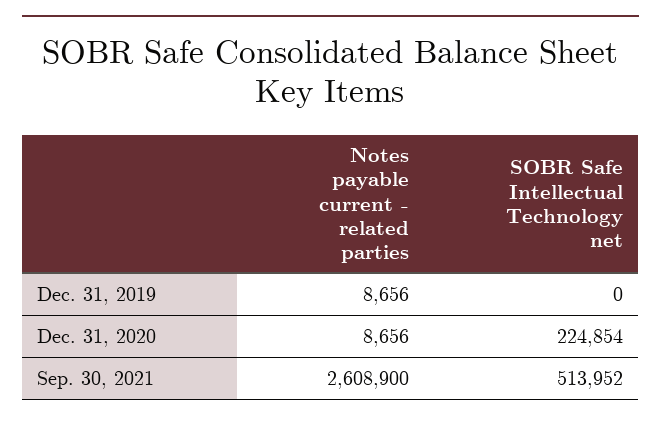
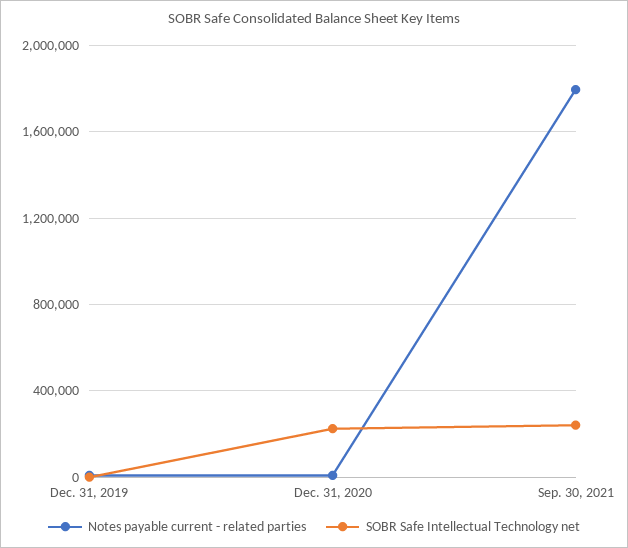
Notes payable current - related parties, Sep. 30, 2021: 2608900 -> 1800000
SOBR Safe Intellectual Technology net, Sep. 30, 2021: 513952 -> 250000

